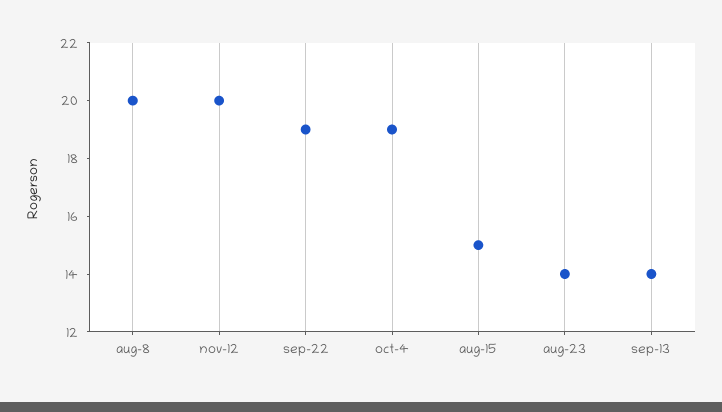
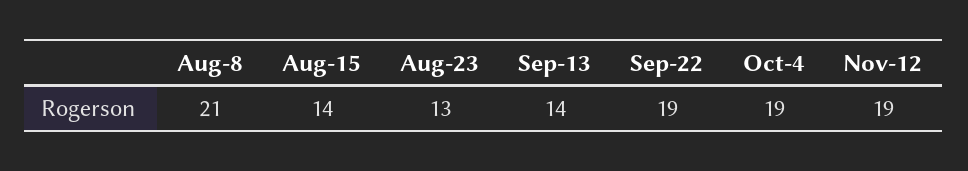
aug-8: 20 -> 21
nov-12: 20 -> 19
aug-15: 15 -> 14
aug-23: 14 -> 13

